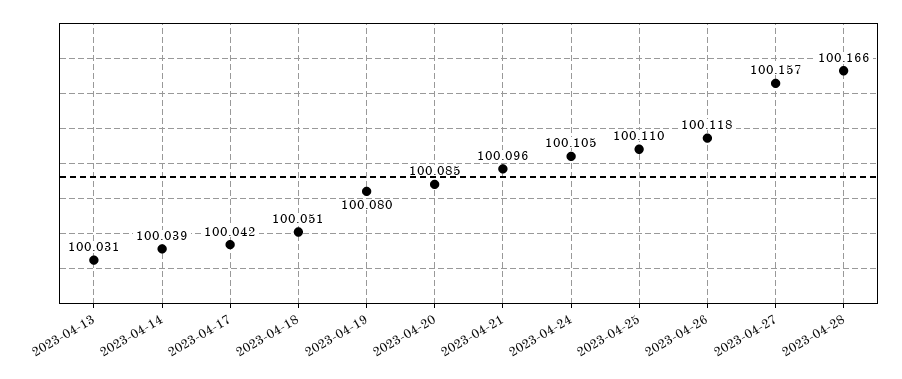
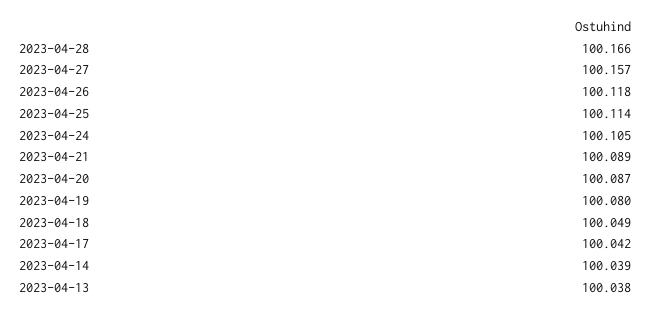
2023-04-13: 100.031 -> 100.038
2023-04-18: 100.051 -> 100.049
2023-04-20: 100.085 -> 100.087
2023-04-21: 100.096 -> 100.089
2023-04-25: 100.11 -> 100.114

